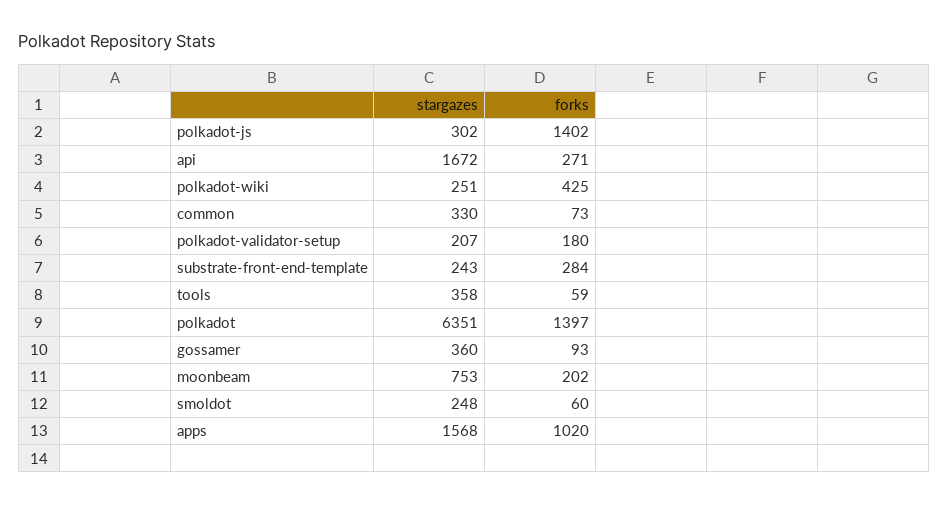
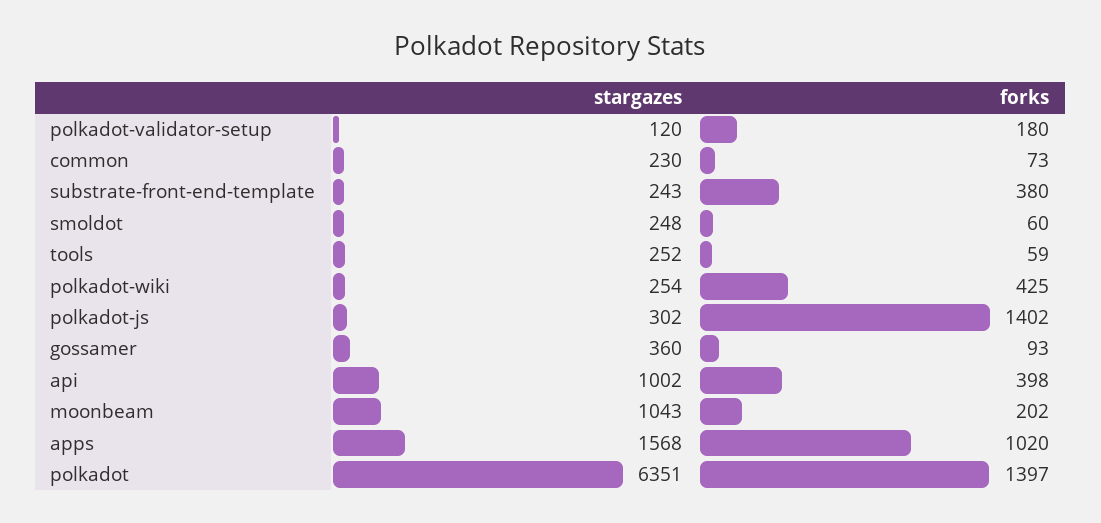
stargazes, api: 1672 -> 1002
forks, api: 271 -> 398
stargazes, polkadot-wiki: 251 -> 254
stargazes, common: 330 -> 230
stargazes, polkadot-validator-setup: 207 -> 120
forks, substrate-front-end-template: 284 -> 380
stargazes, tools: 358 -> 252
stargazes, moonbeam: 753 -> 1043

